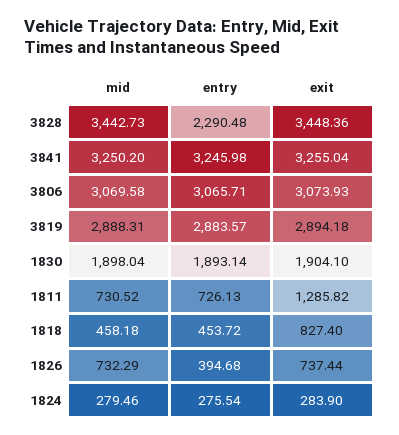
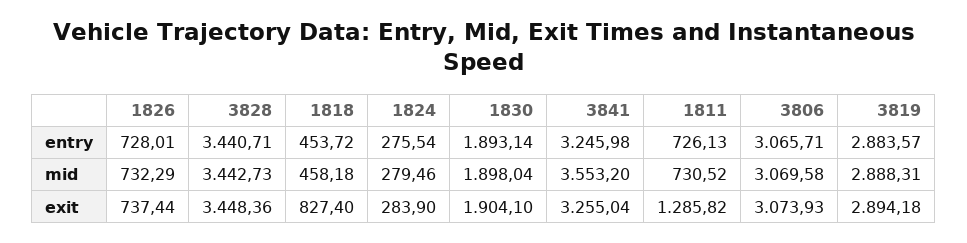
entry, 3828: 2290.48 -> 3440.71
mid, 3841: 3250.2 -> 3553.2
entry, 1826: 394.68 -> 728.01

